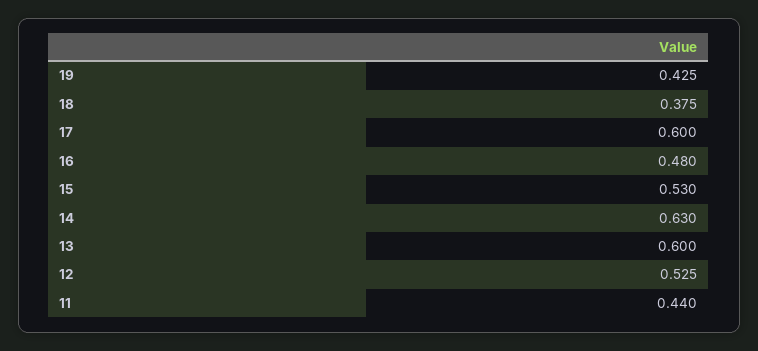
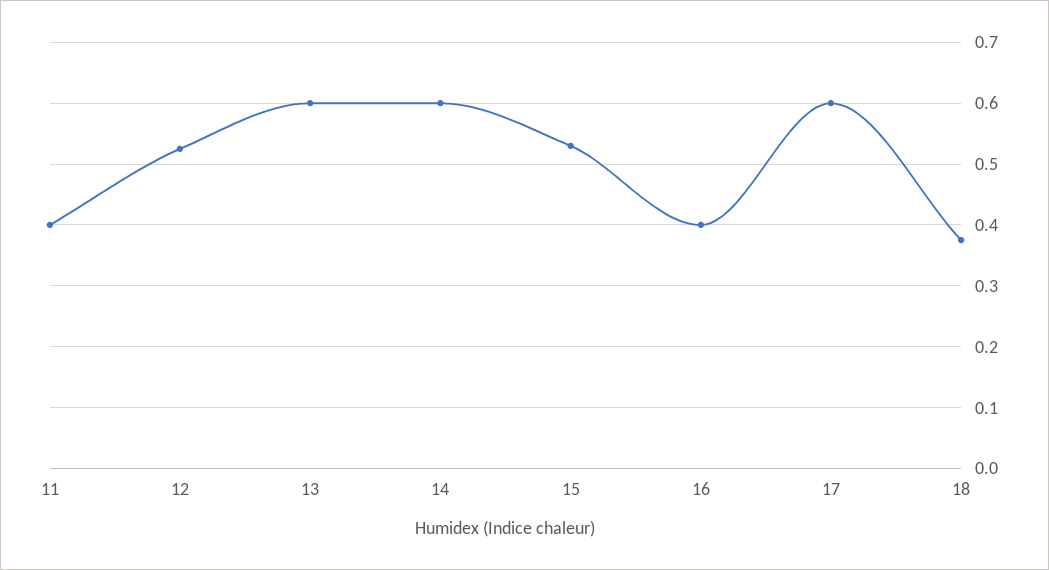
19: 0.425 -> none
16: 0.48 -> 0.4
14: 0.63 -> 0.6
11: 0.44 -> 0.4

